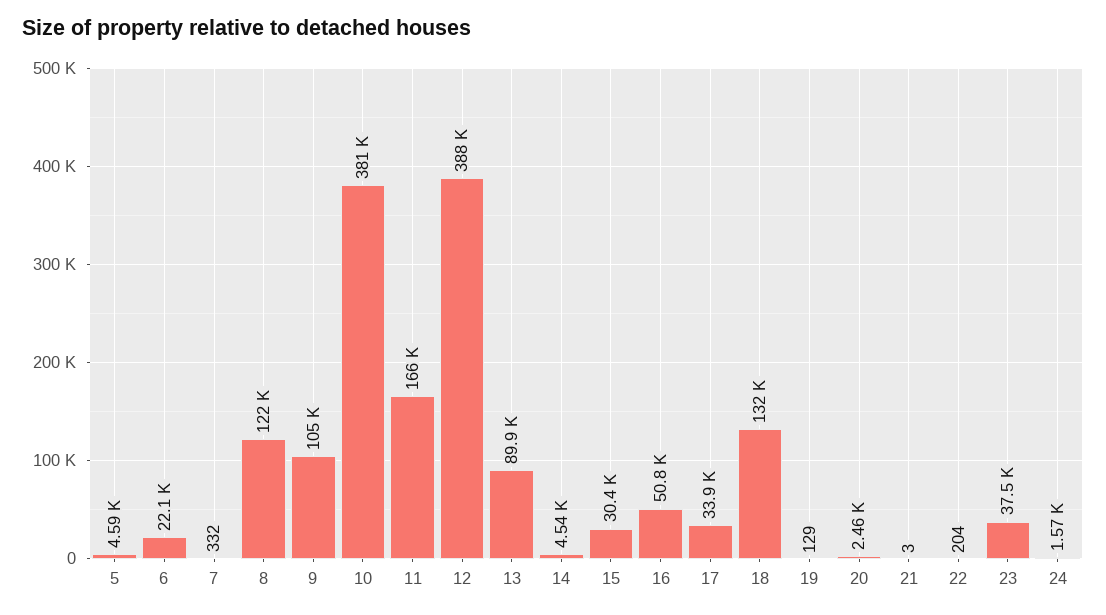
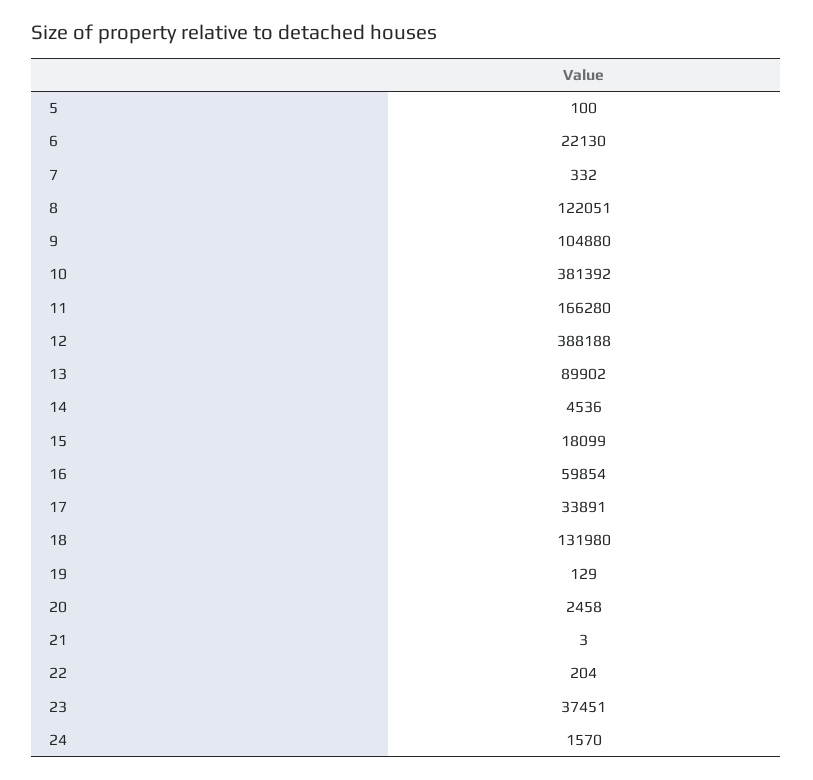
5: 4590 -> 100
15: 30400 -> 18099
16: 50800 -> 59854

